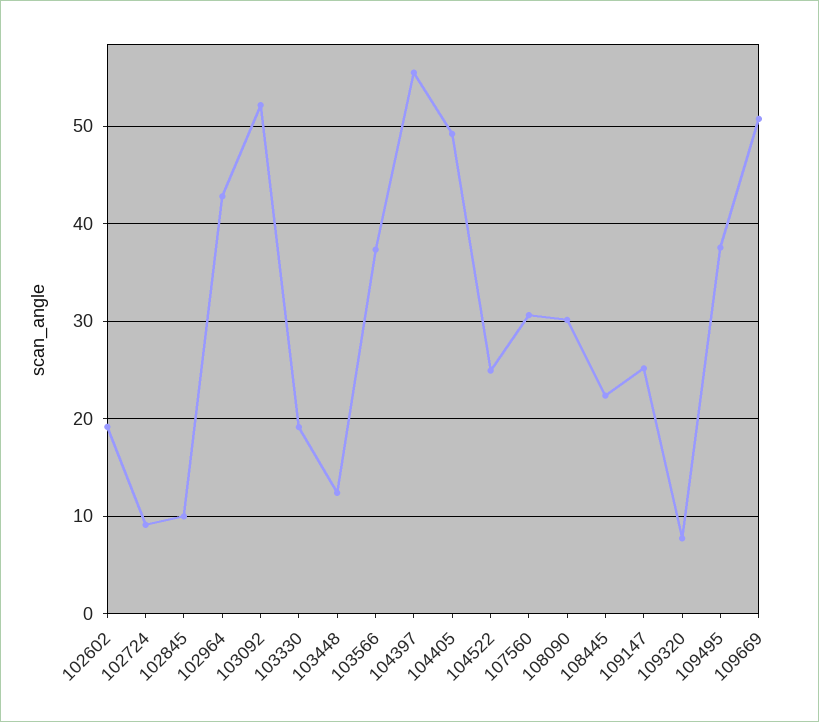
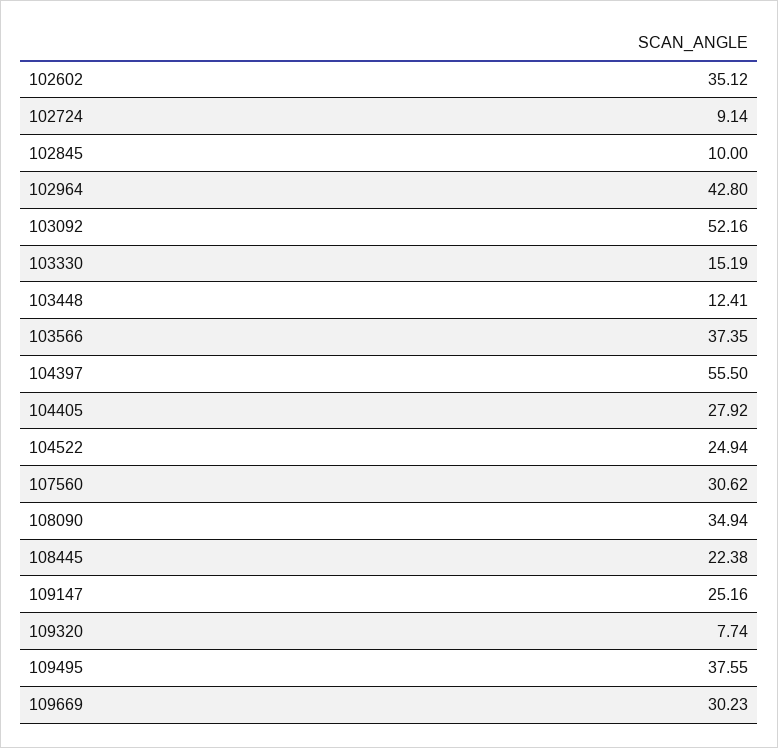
102602: 19 -> 35.12
103330: 19 -> 15.19
104405: 49 -> 27.92
108090: 30 -> 34.94
109669: 51 -> 30.23

